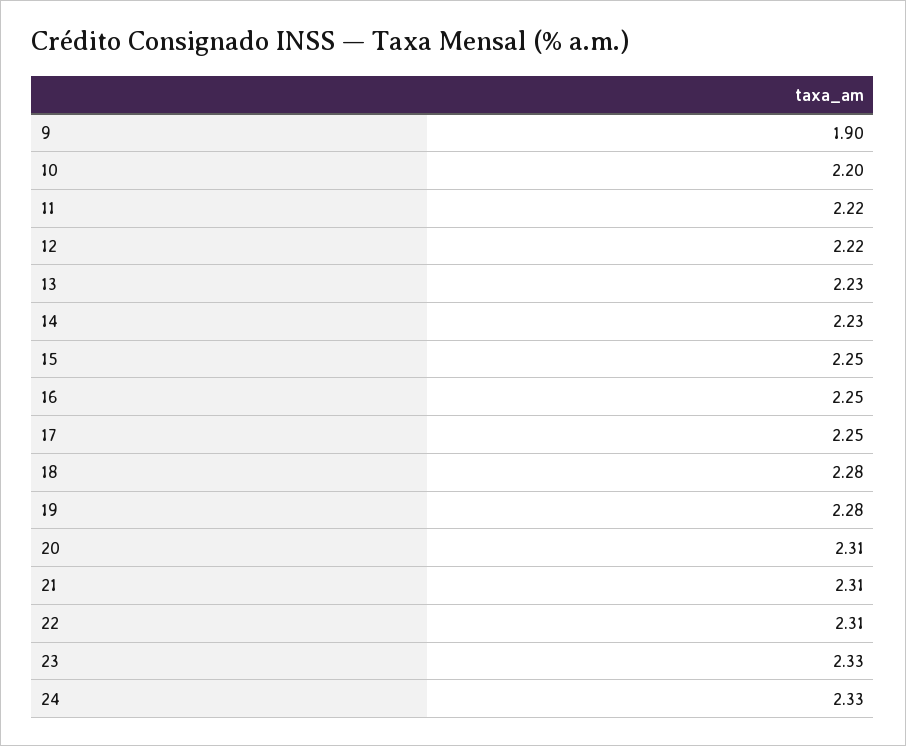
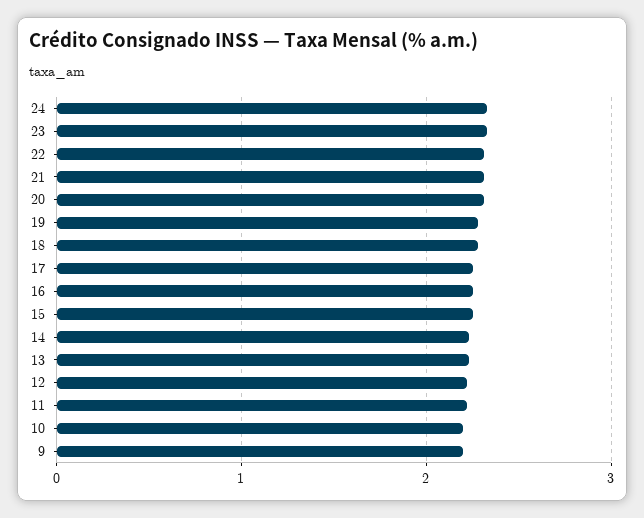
9: 1.9 -> 2.2

